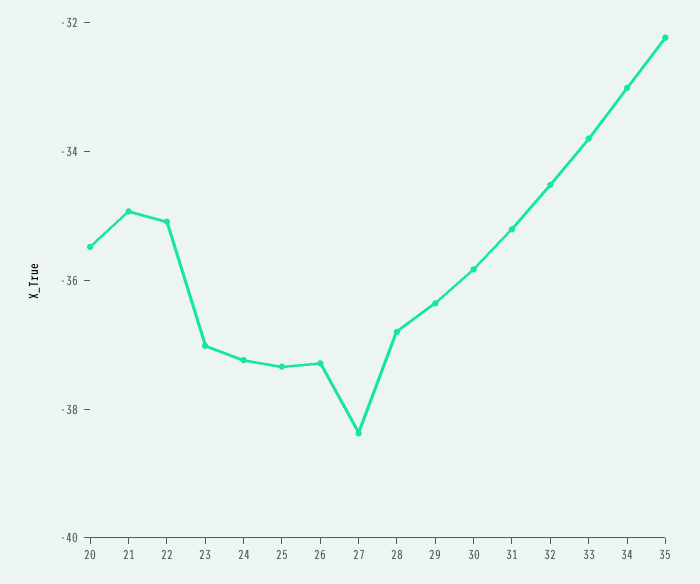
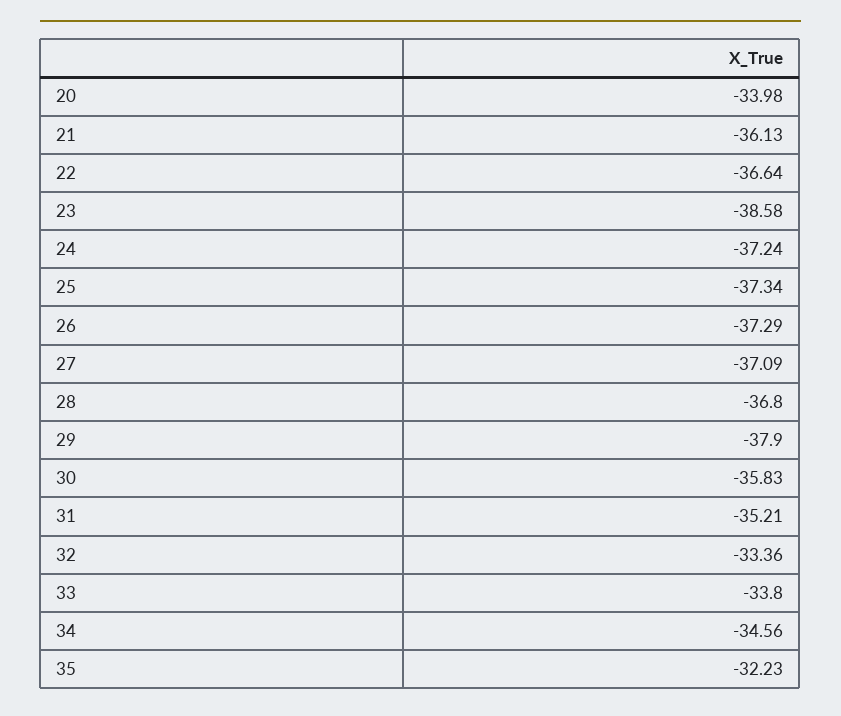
20: -35.5 -> -33.98
21: -35 -> -36.13
22: -35 -> -36.64
23: -37 -> -38.58
27: -38.5 -> -37.09
29: -36.5 -> -37.9
32: -34.5 -> -33.36
34: -33 -> -34.56

